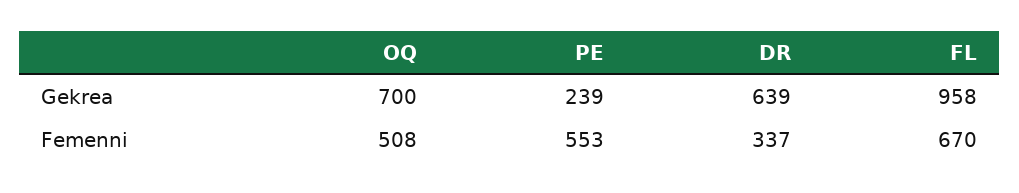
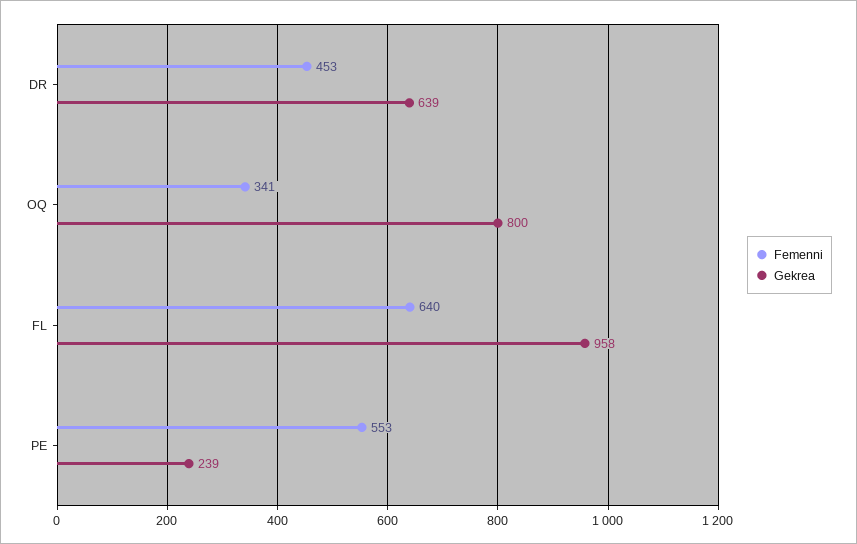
Gekrea, OQ: 700 -> 800
Femenni, OQ: 508 -> 341
Femenni, DR: 337 -> 453
Femenni, FL: 670 -> 640

